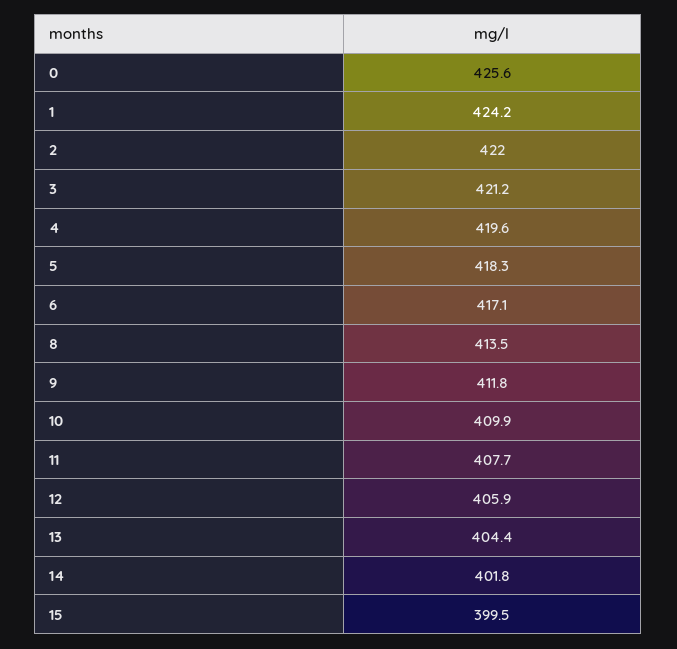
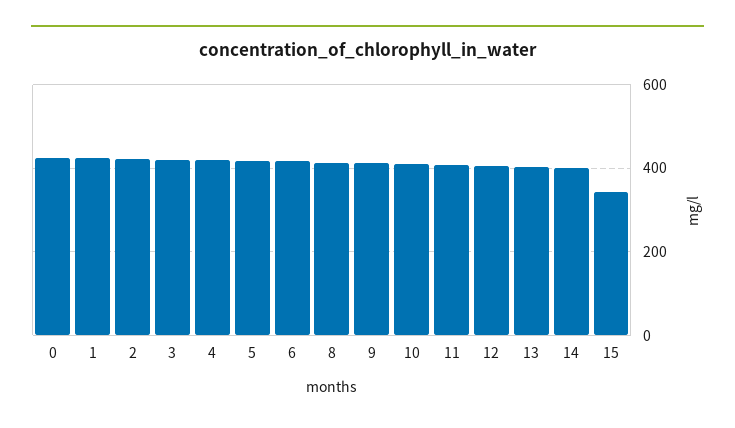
15: 399.5 -> 340

